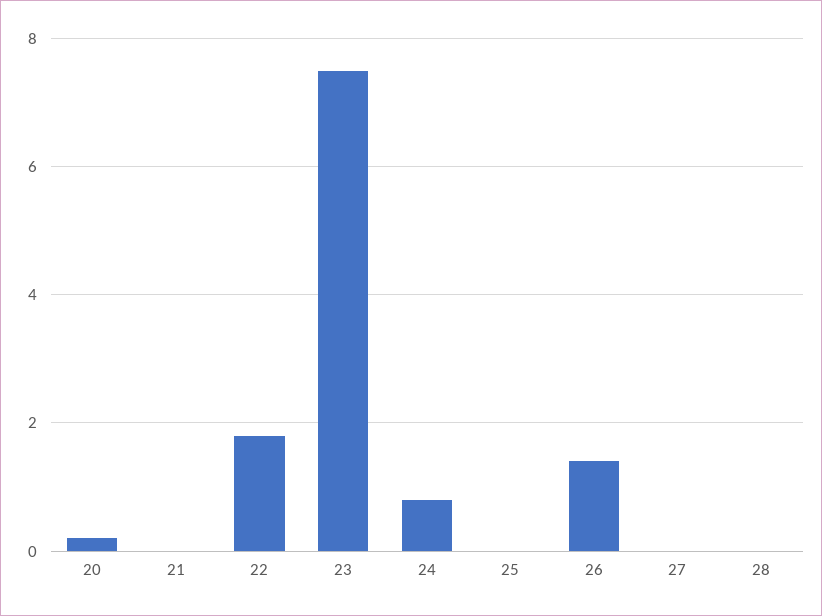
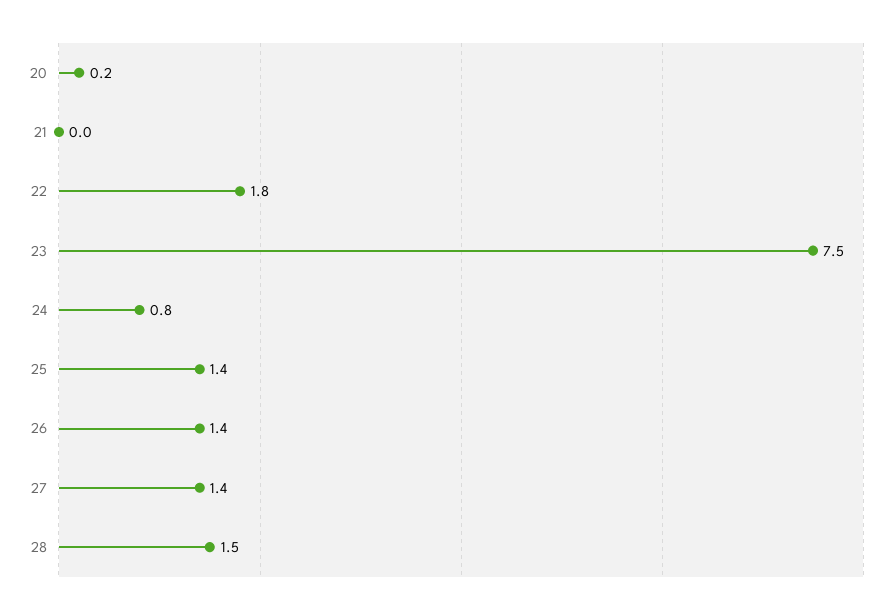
25: 0 -> 1.4
27: 0 -> 1.4
28: 0 -> 1.5

